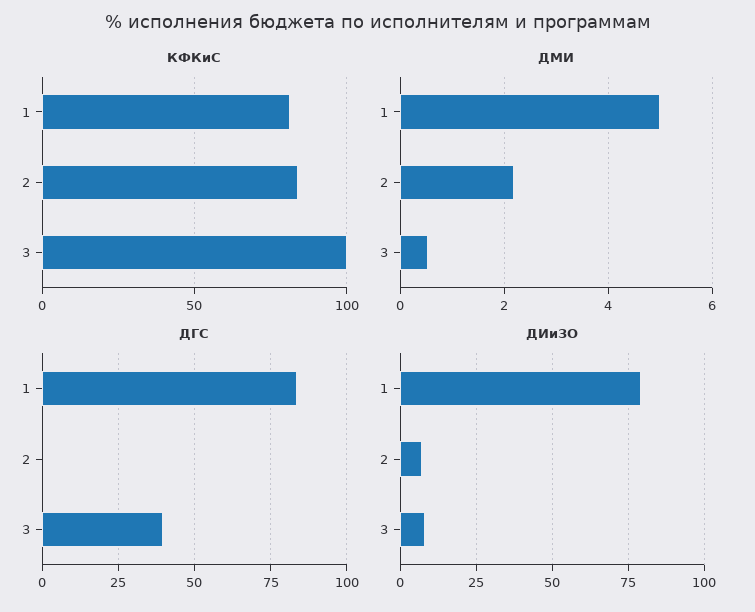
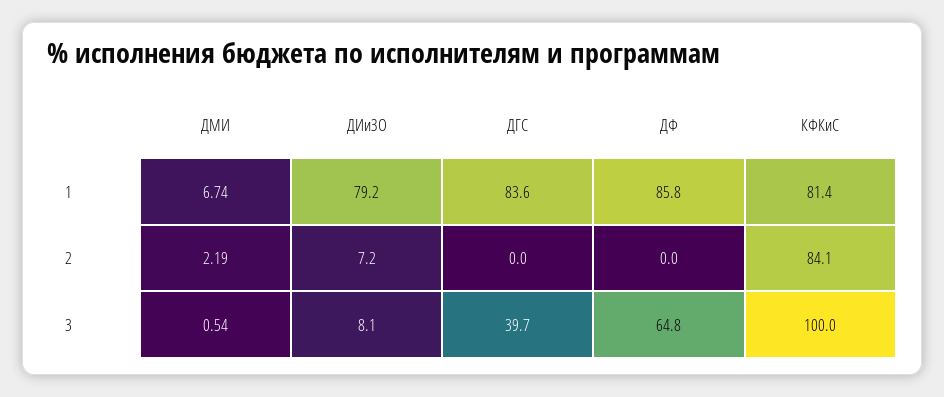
ДМИ, 1: 5 -> 6.74
ДФ, 1: none -> 85.8
ДФ, 2: none -> 0
ДФ, 3: none -> 64.8

